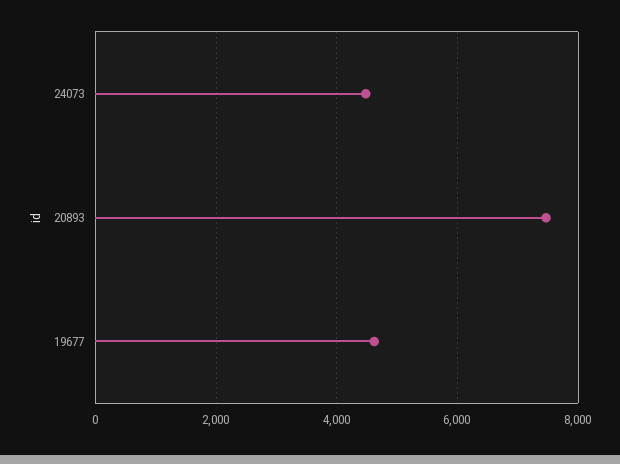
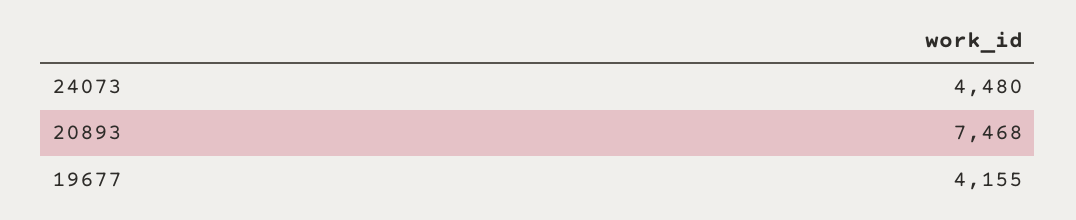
19677: 4600 -> 4155

